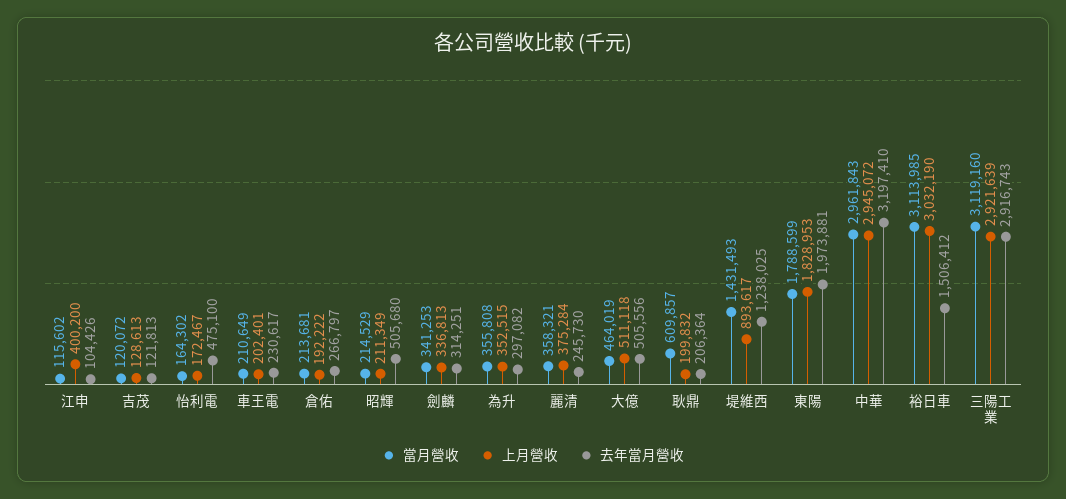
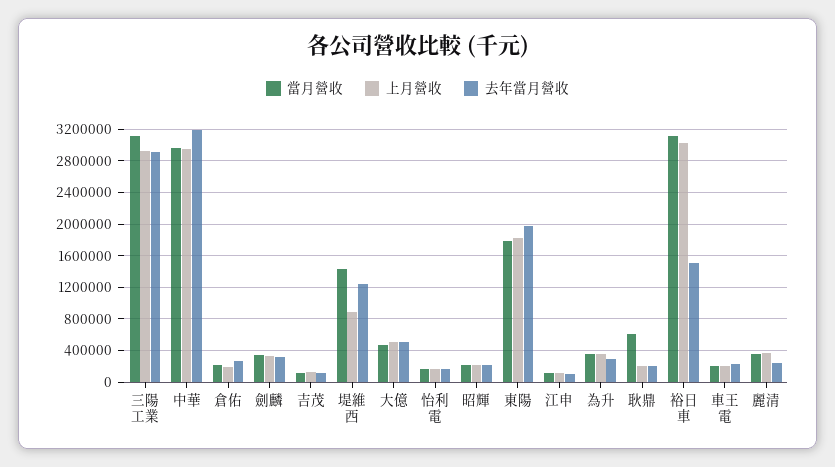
上月營收, 江申: 400200 -> 100000
去年當月營收, 怡利電: 475100 -> 200000
去年當月營收, 昭輝: 505680 -> 200000

